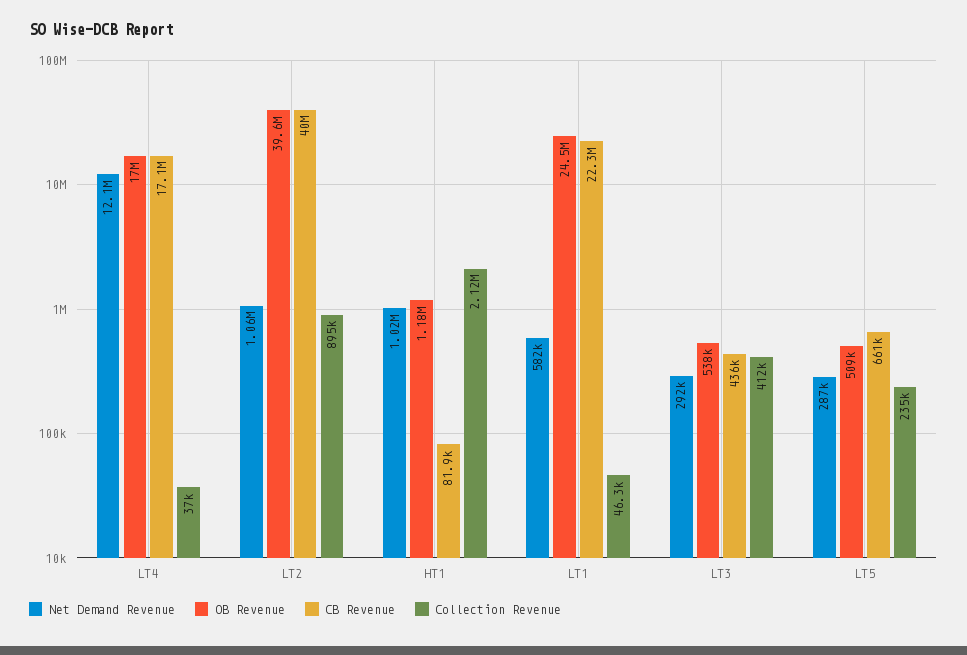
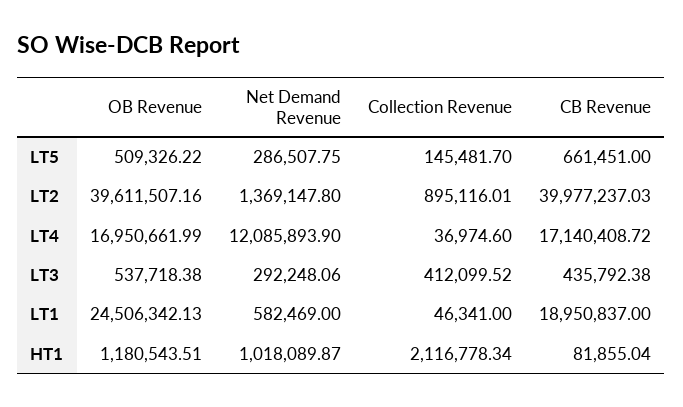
Net Demand Revenue, LT2: 1060000 -> 1369147.8
CB Revenue, LT1: 22300000 -> 18950837
Collection Revenue, LT5: 235000 -> 145481.7

